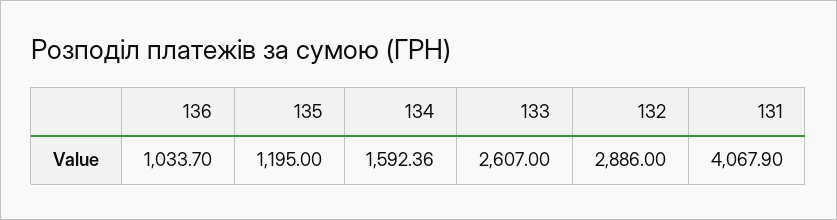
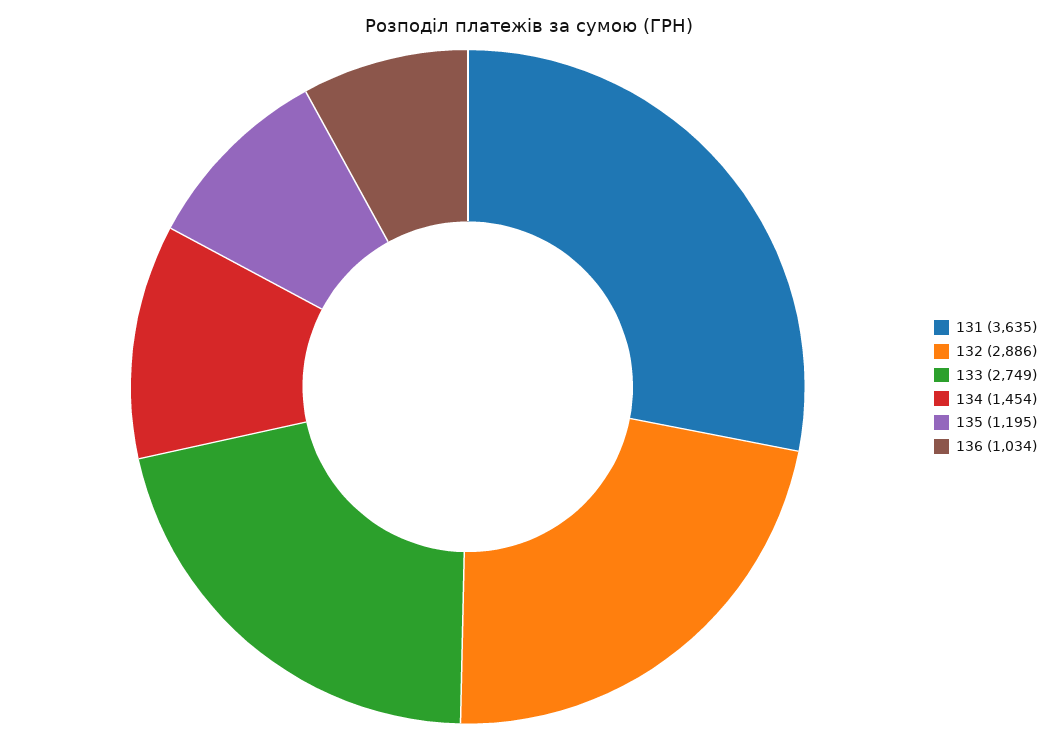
134: 1592.36 -> 1454
133: 2607 -> 2749
131: 4067.9 -> 3635

